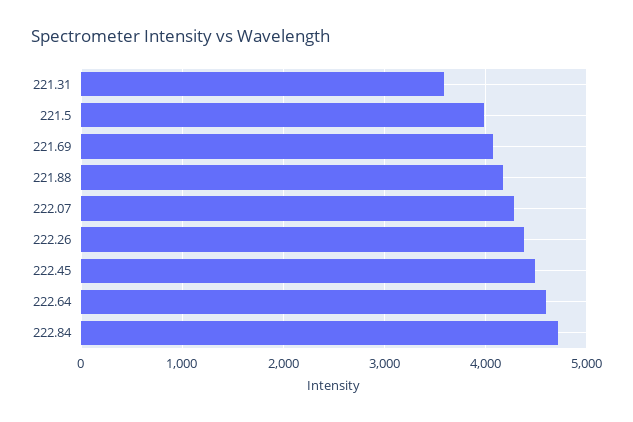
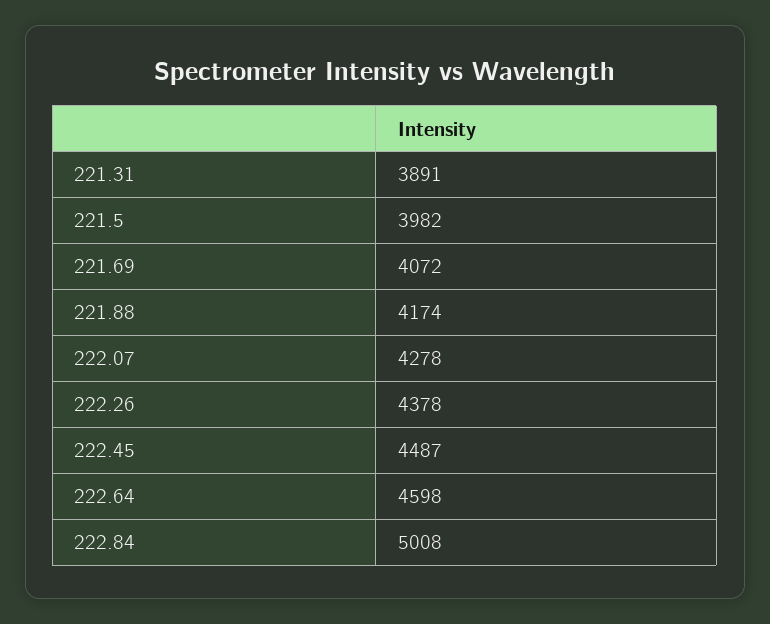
221.31: 3600 -> 3891
222.84: 4700 -> 5008

